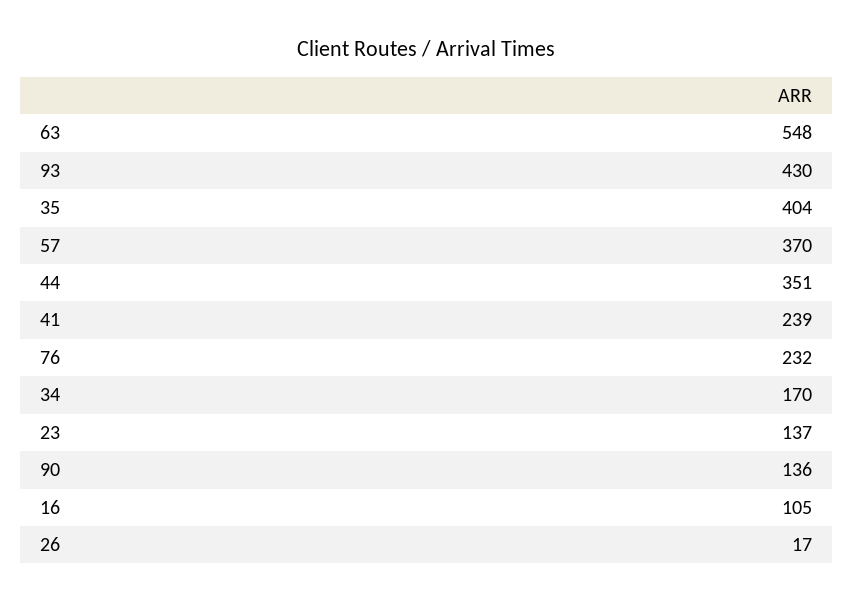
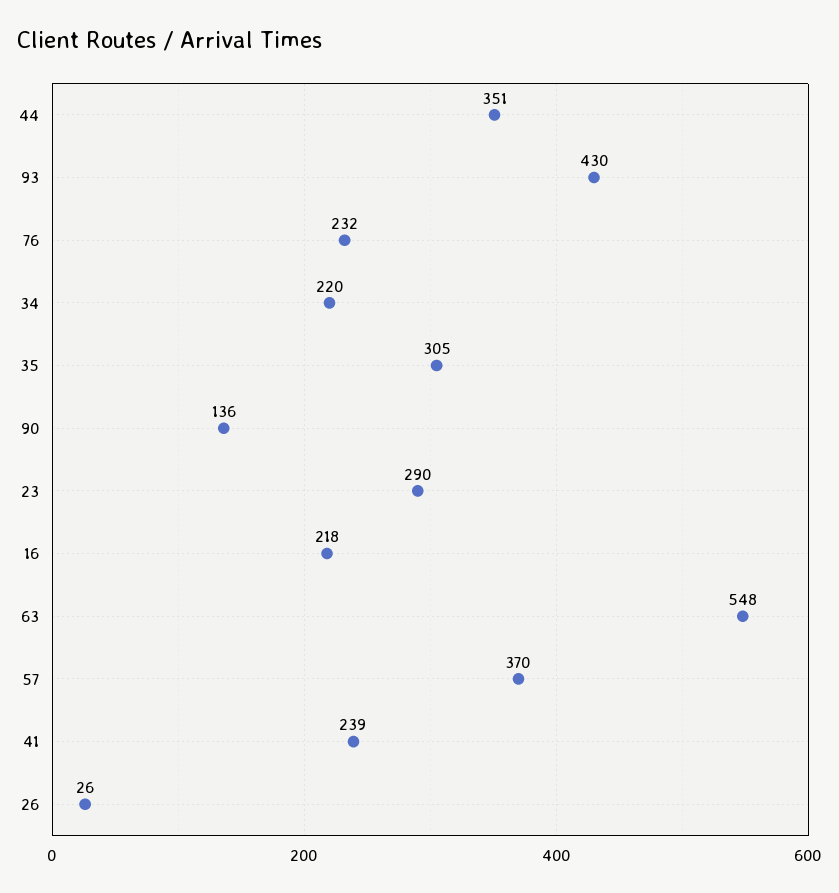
35: 404 -> 305
34: 170 -> 220
23: 137 -> 290
16: 105 -> 218
26: 17 -> 26

